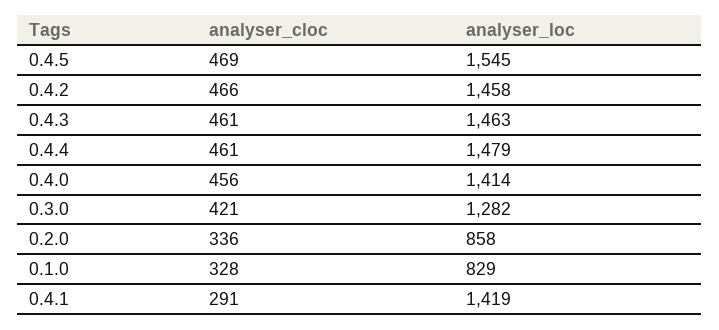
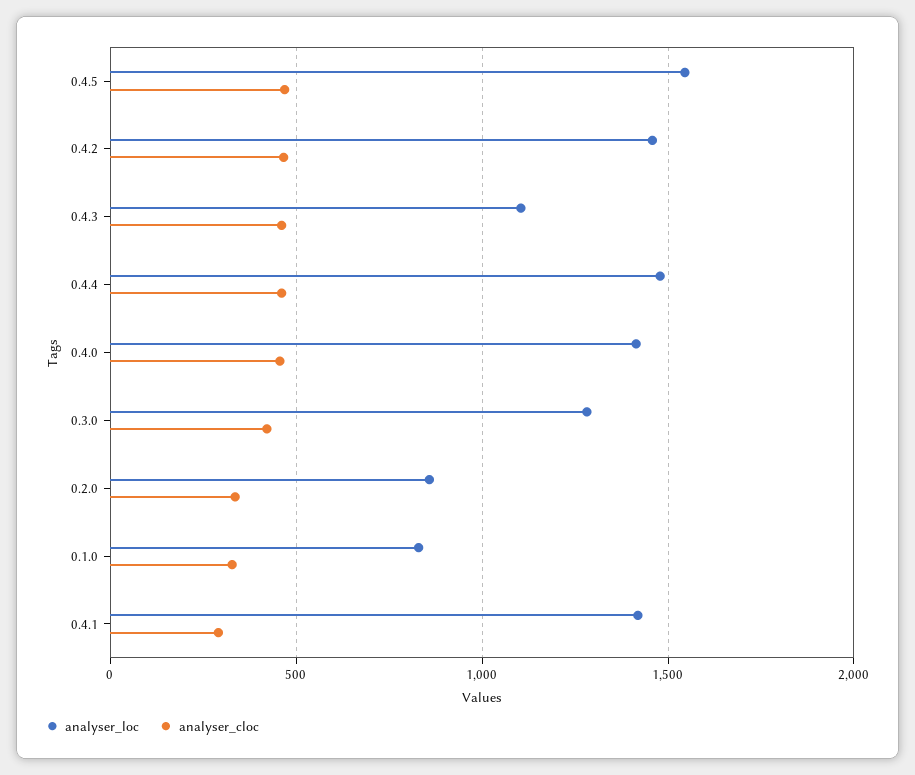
analyser_loc, 0.4.3: 1463 -> 1100

